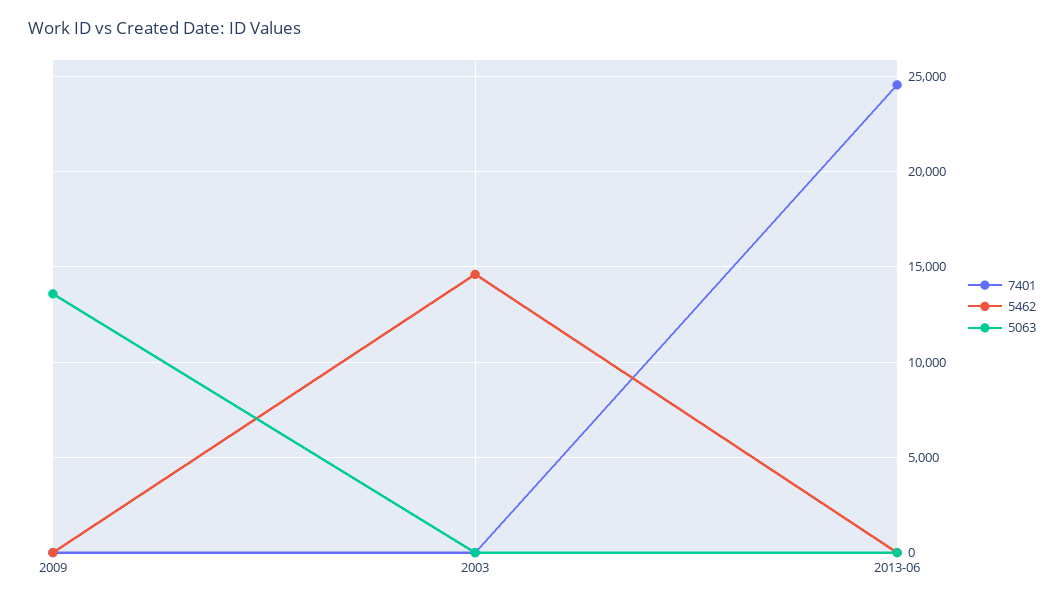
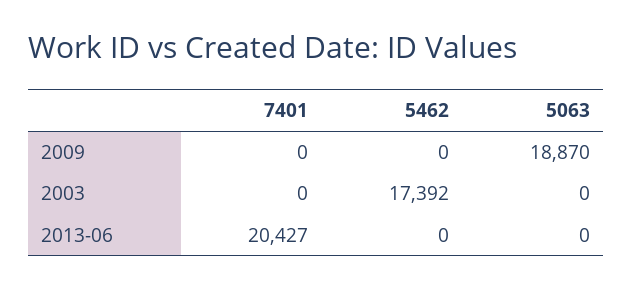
5063, 2009: 13500 -> 18870
5462, 2003: 14500 -> 17392
7401, 2013-06: 24500 -> 20427

